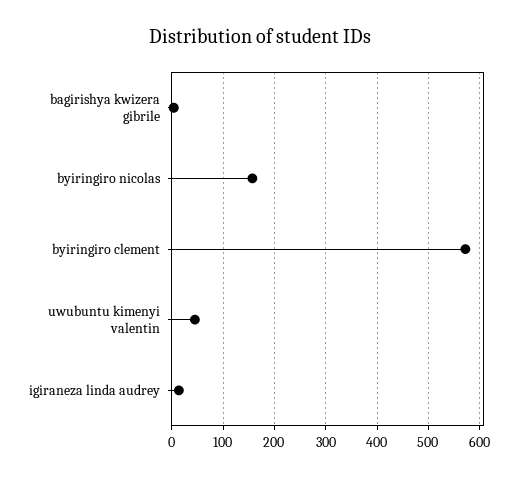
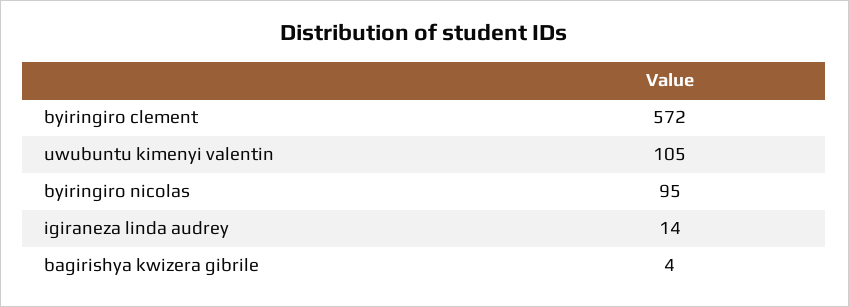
byiringiro nicolas: 160 -> 95
uwubuntu kimenyi valentin: 40 -> 105

